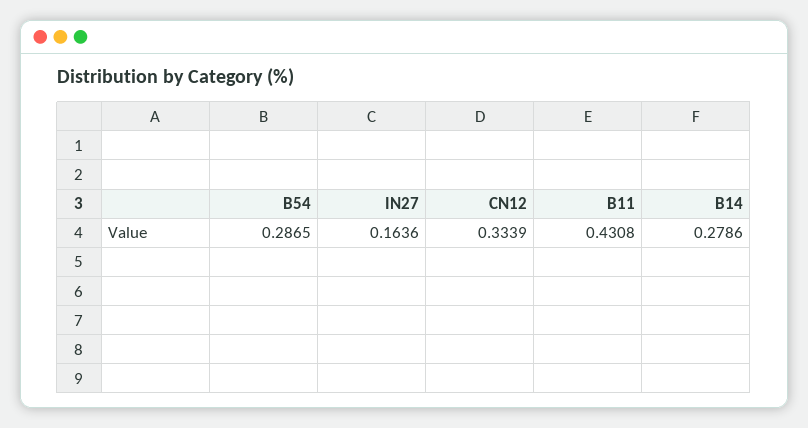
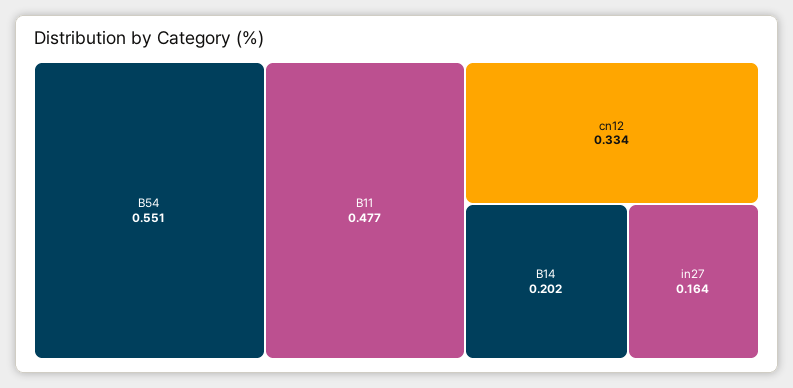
B54: 0.2865 -> 0.551
B11: 0.4308 -> 0.477
B14: 0.2786 -> 0.202

